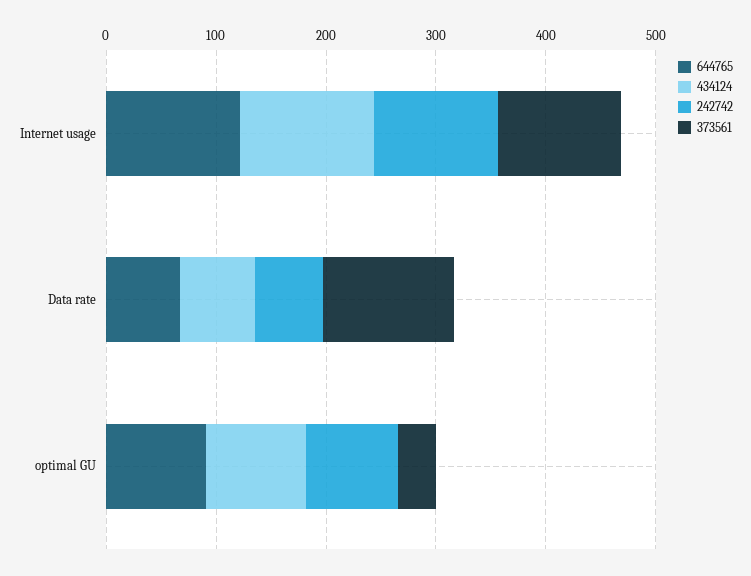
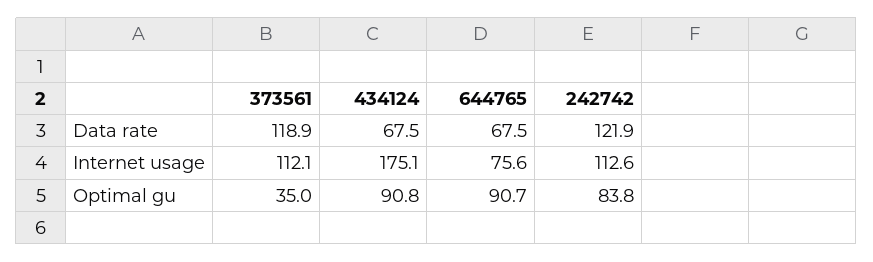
644765, Internet usage: 120 -> 75.6
434124, Internet usage: 120 -> 175.1
242742, Data rate: 60 -> 121.9

